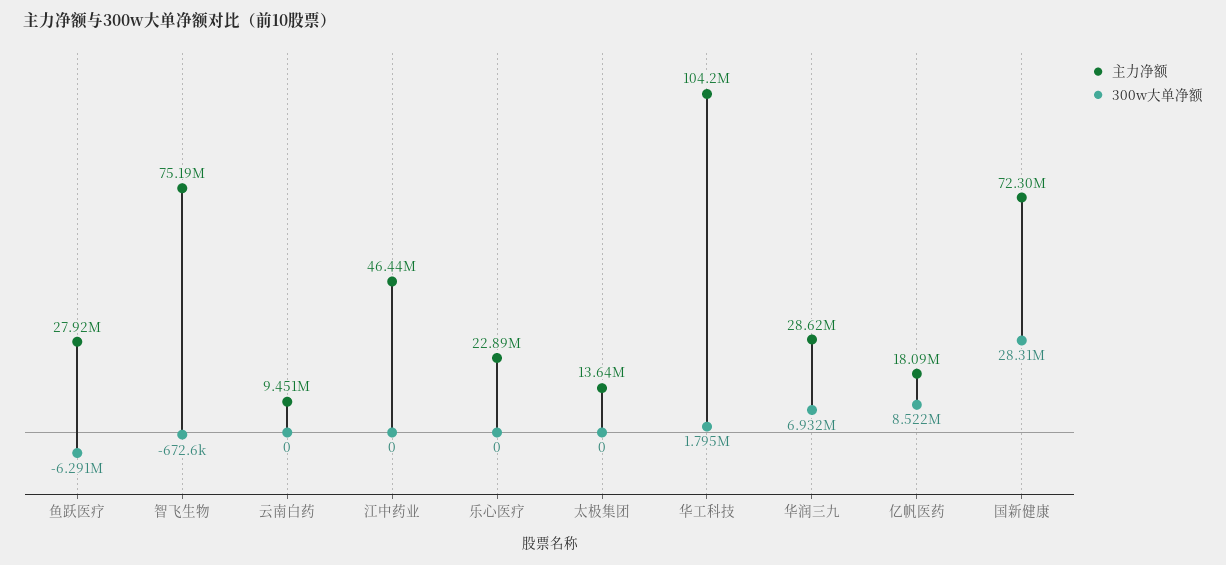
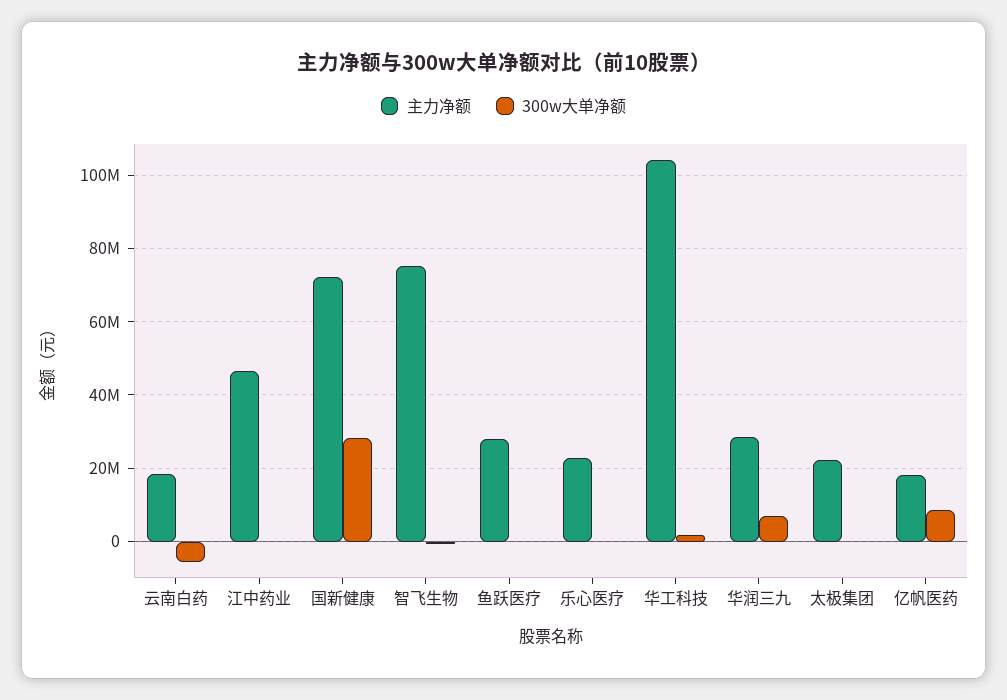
300w大单净额, 鱼跃医疗: -6291000 -> 0
主力净额, 云南白药: 9451000 -> 18000000
300w大单净额, 云南白药: 0 -> -6000000
主力净额, 太极集团: 13640000 -> 22000000

